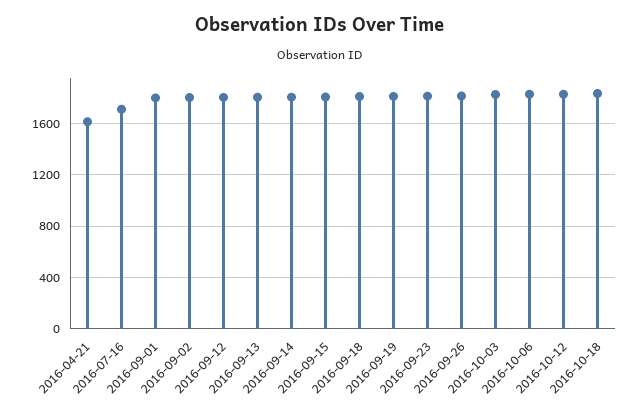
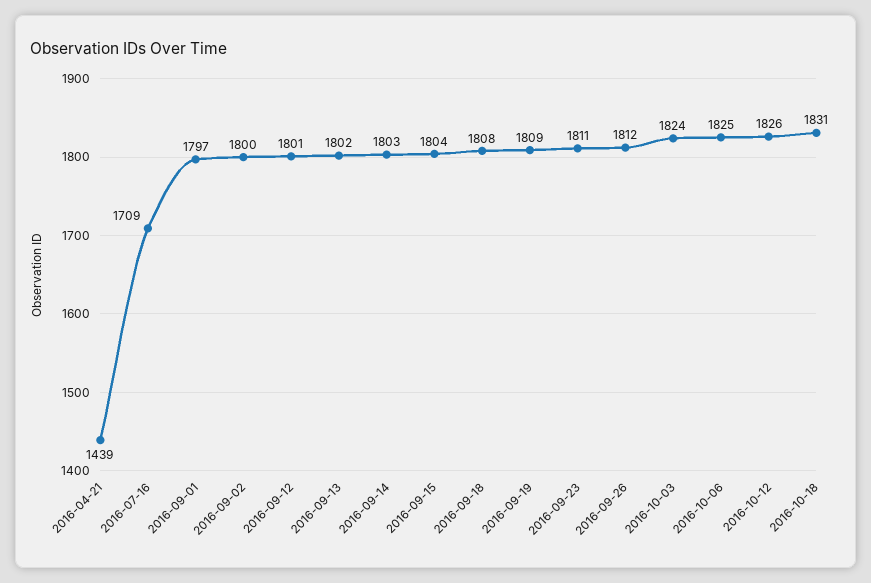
2016-04-21: 1600 -> 1439

